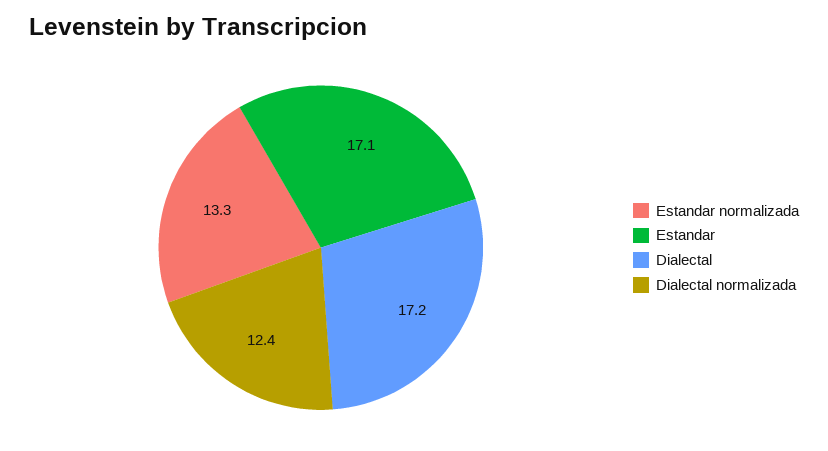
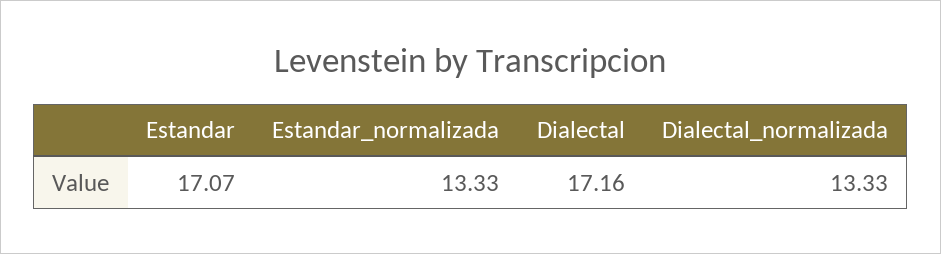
Dialectal normalizada: 12.4 -> 13.33

